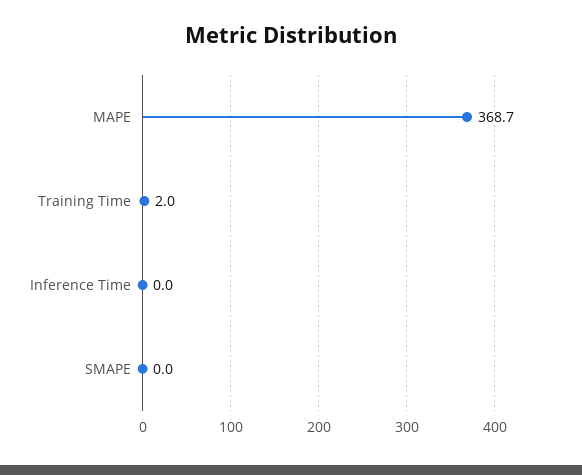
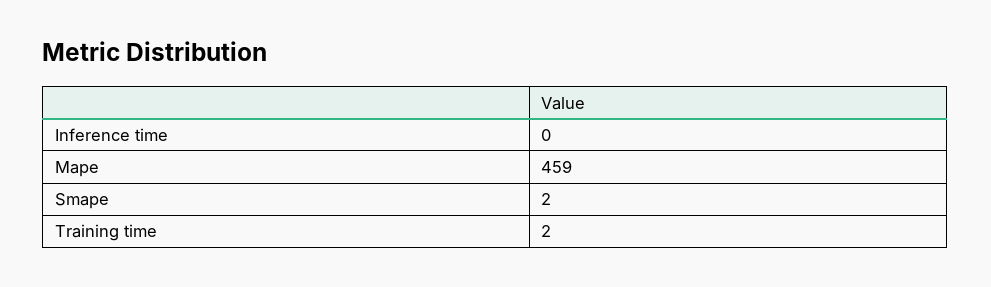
MAPE: 368.7 -> 459
SMAPE: 0 -> 2

